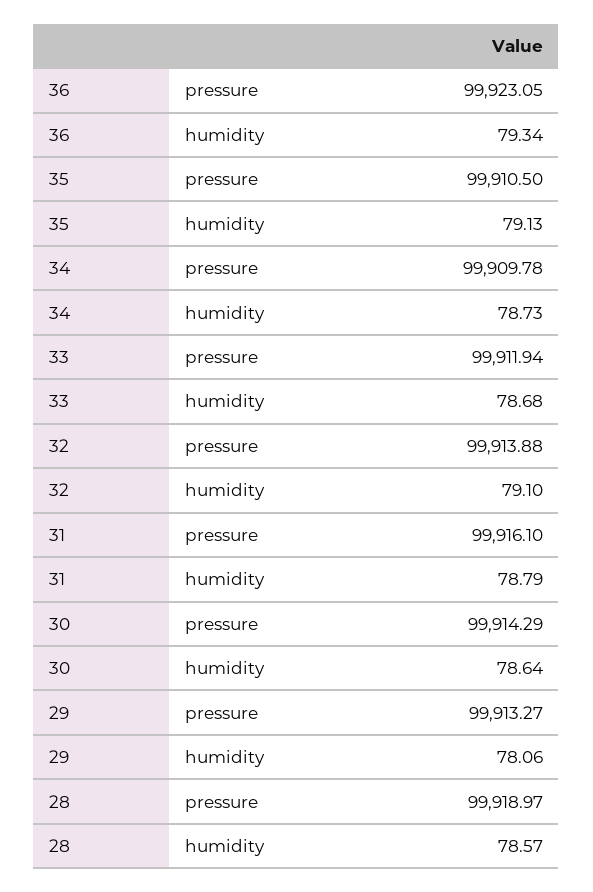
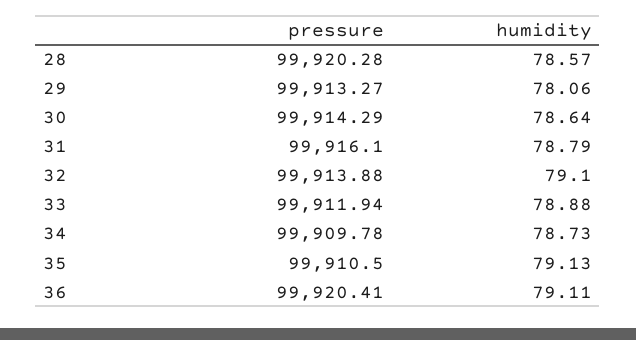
36, pressure: 99923.05 -> 99920.41
36, humidity: 79.34 -> 79.11
33, humidity: 78.68 -> 78.88
28, pressure: 99918.97 -> 99920.28

